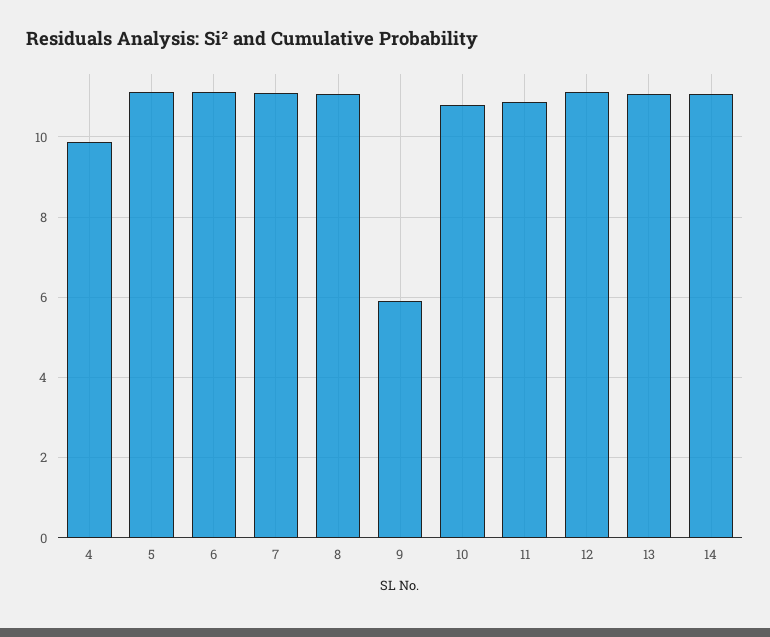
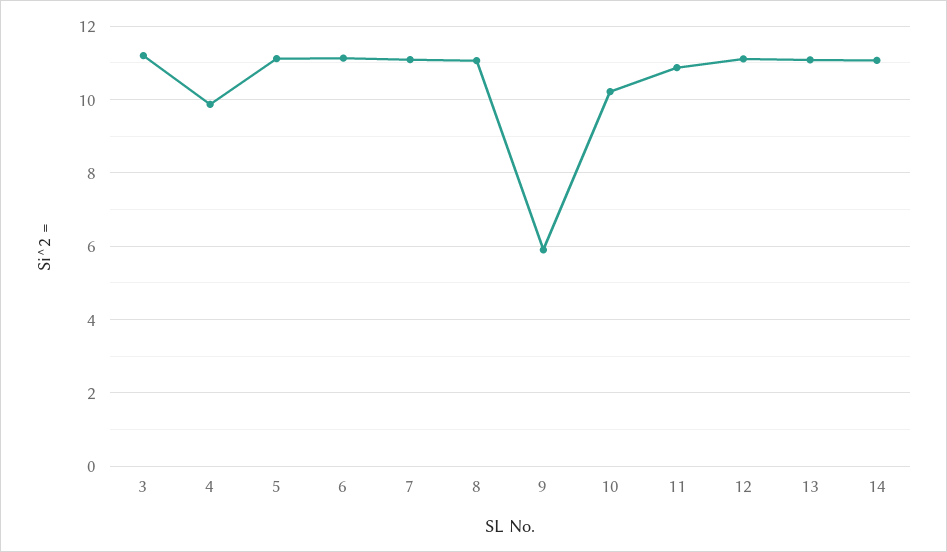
10: 10.8 -> 10.2
3: none -> 11.2

